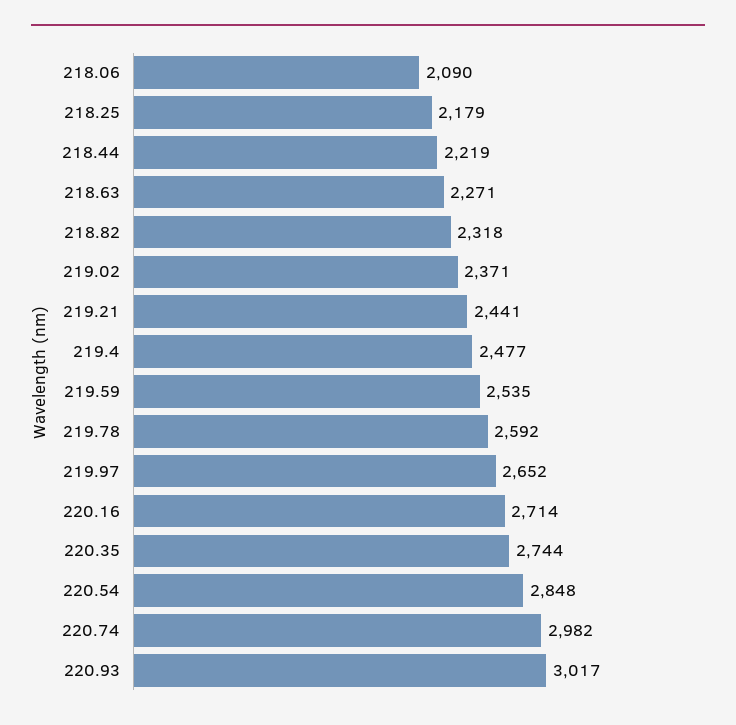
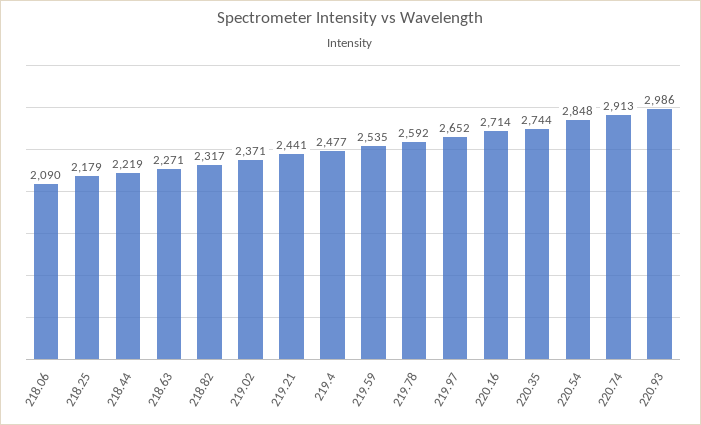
218.82: 2318 -> 2317
220.74: 2982 -> 2913
220.93: 3017 -> 2986

